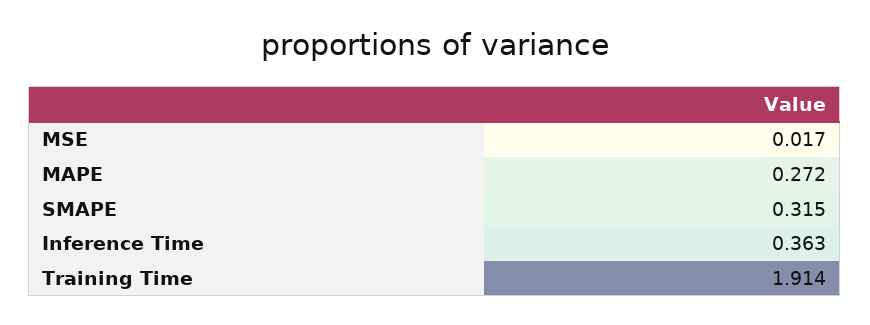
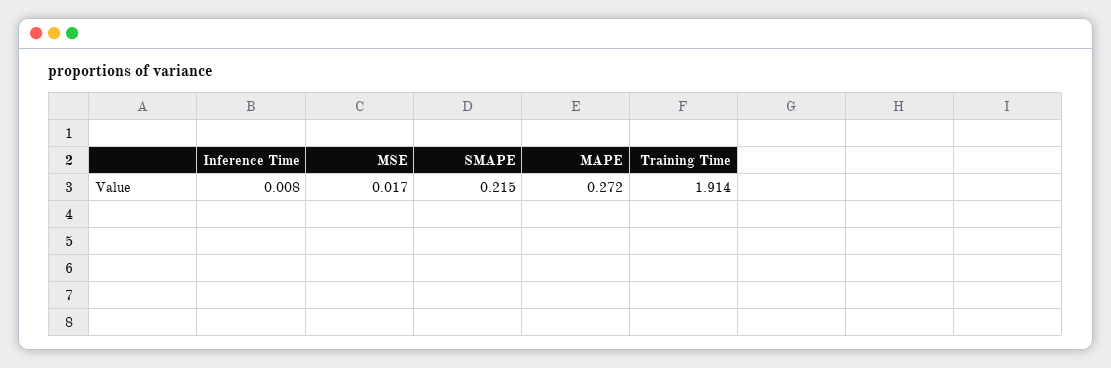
SMAPE: 0.315 -> 0.215
Inference Time: 0.363 -> 0.008

